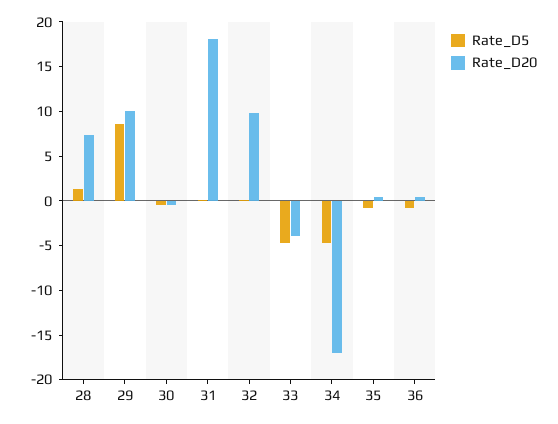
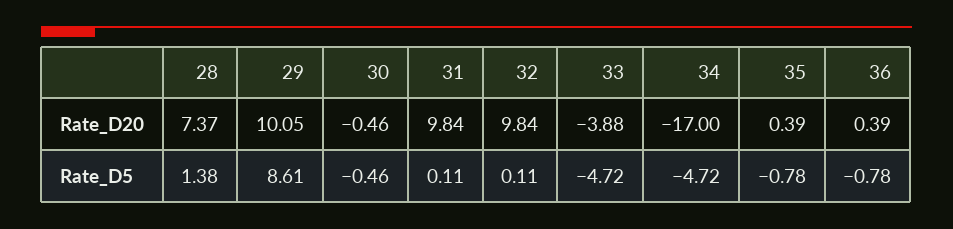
Rate_D20, 31: 18 -> 9.84

